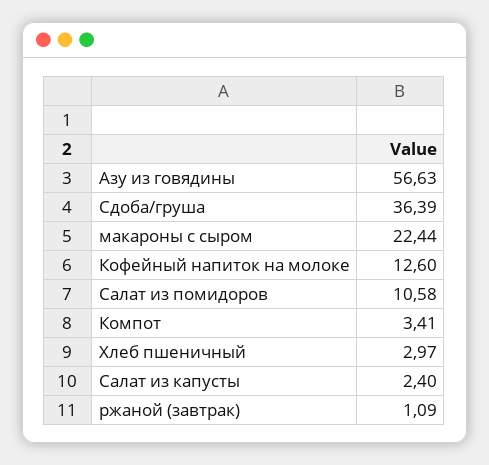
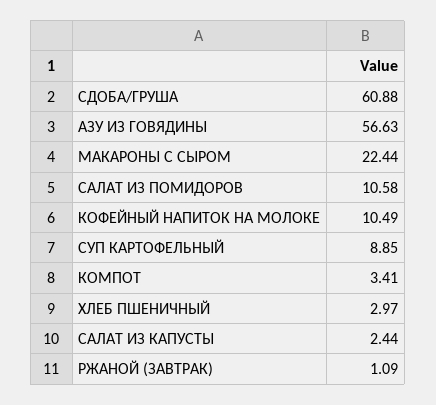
Сдоба/груша: 36.39 -> 60.88
Кофейный напиток на молоке: 12.6 -> 10.49
Салат из капусты: 2.4 -> 2.44
СУП КАРТОФЕЛЬНЫЙ: none -> 8.85

